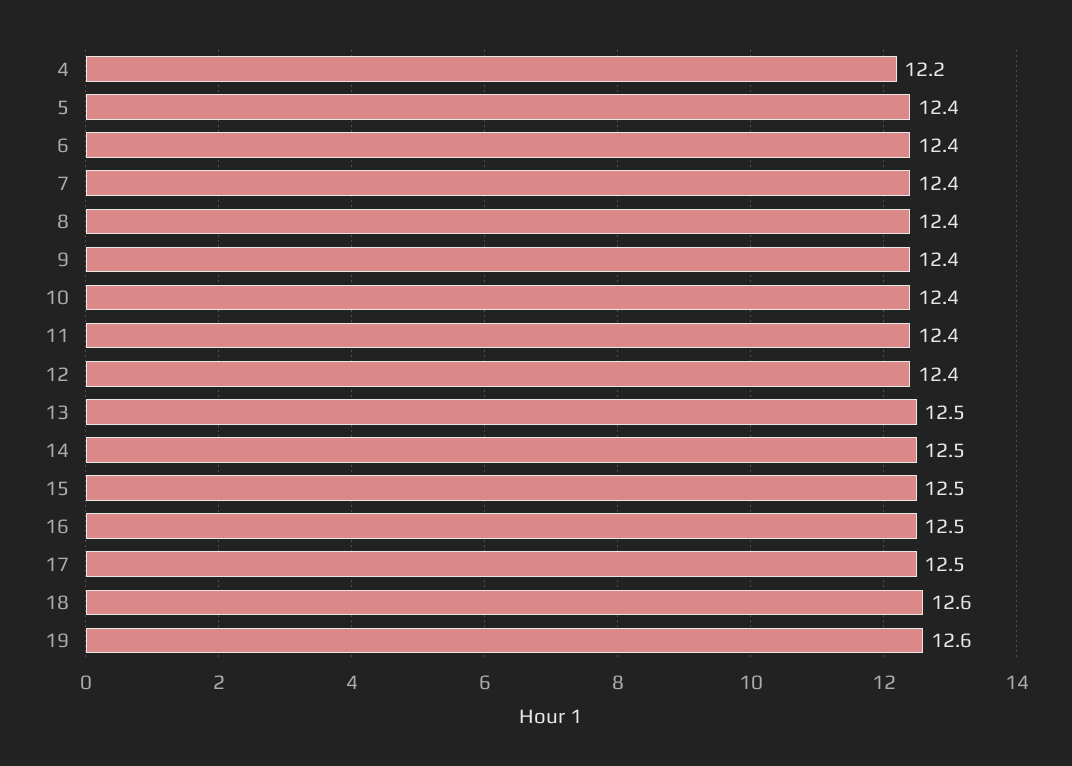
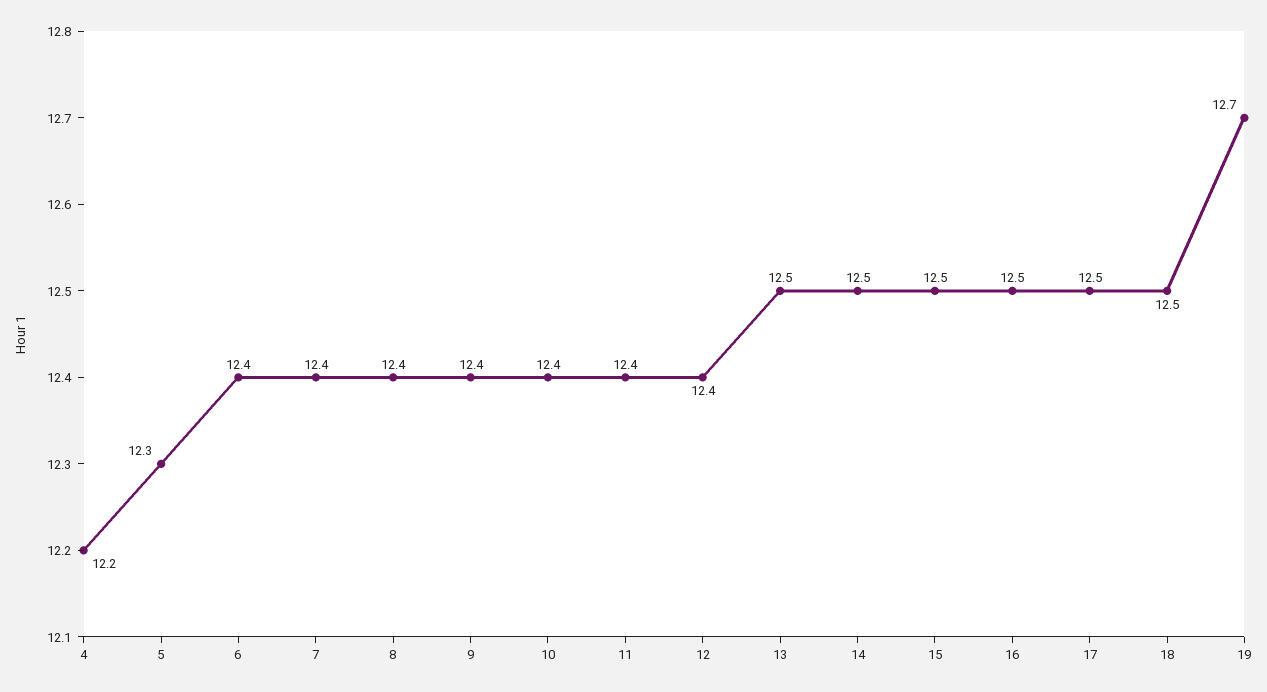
5: 12.4 -> 12.3
18: 12.6 -> 12.5
19: 12.6 -> 12.7

